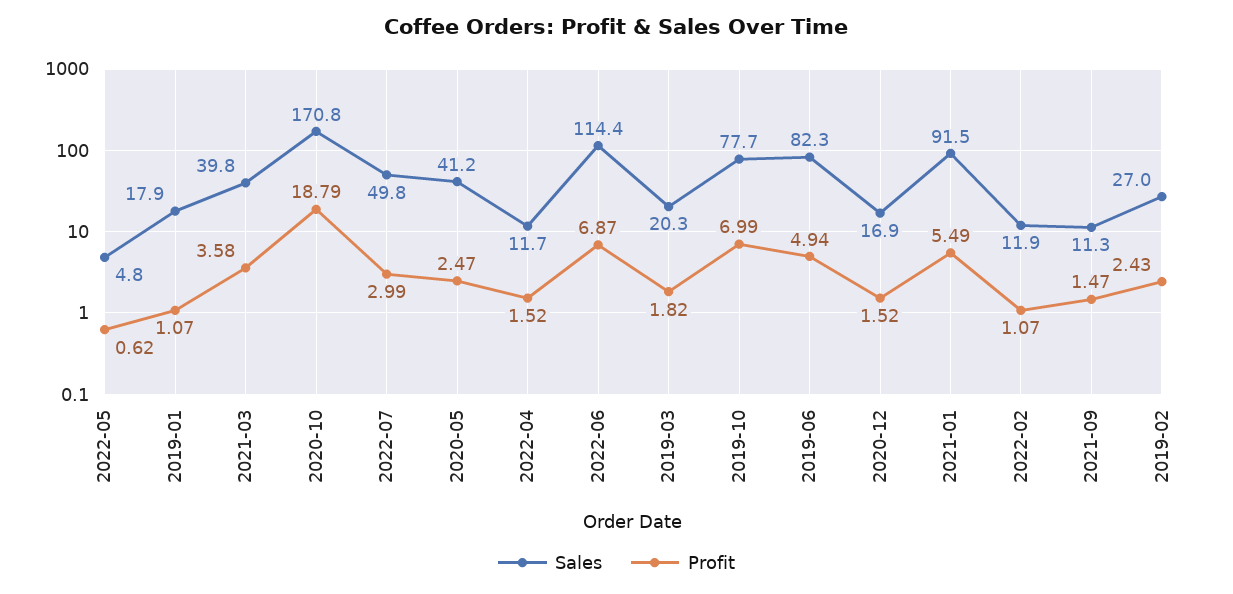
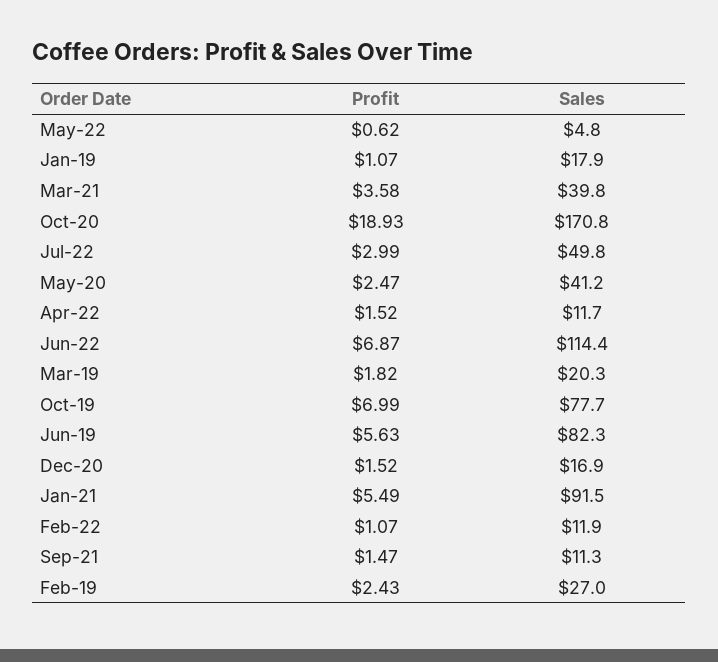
Profit, 2020-10: 18.79 -> 18.93
Profit, 2019-06: 4.94 -> 5.63

